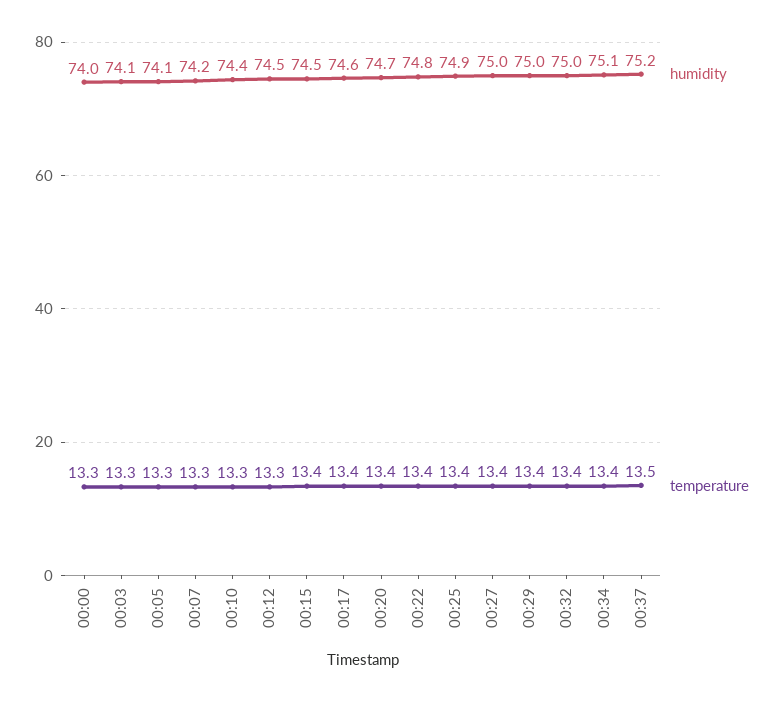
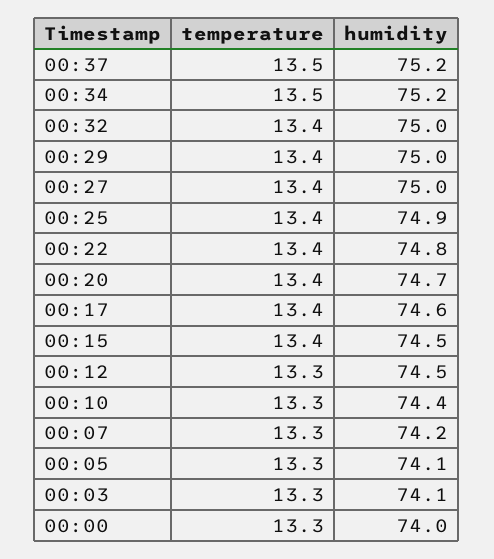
humidity, 00:34: 75.1 -> 75.2
temperature, 00:34: 13.4 -> 13.5

